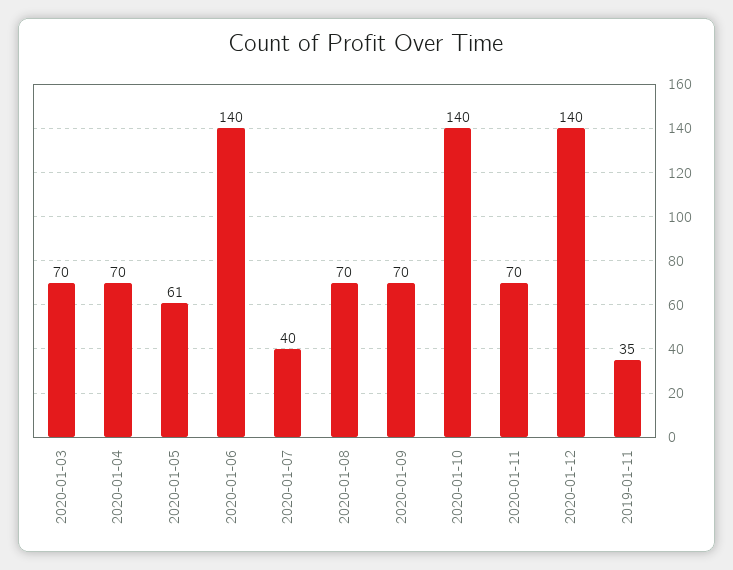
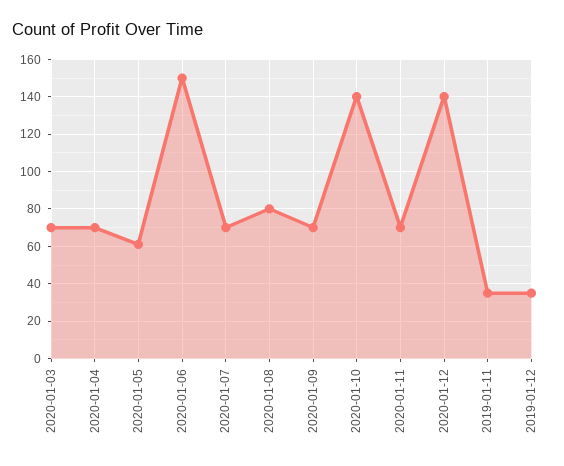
2020-01-06: 140 -> 150
2020-01-07: 40 -> 70
2020-01-08: 70 -> 80
2019-01-12: none -> 35

